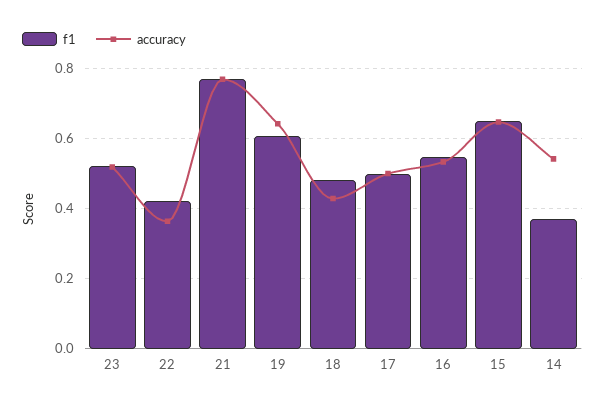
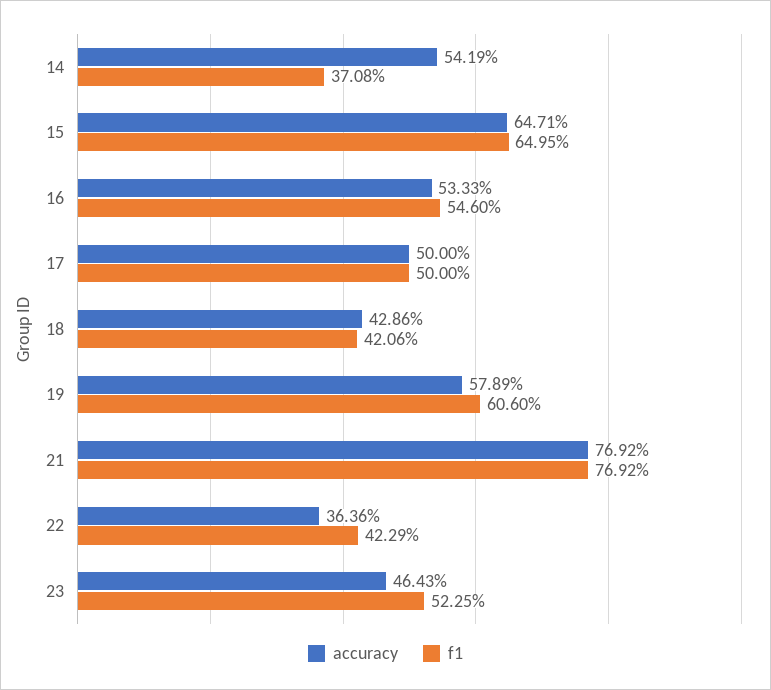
accuracy, 23: 0.52 -> 0.4643
accuracy, 19: 0.64 -> 0.5789
f1, 18: 0.48 -> 0.4206

